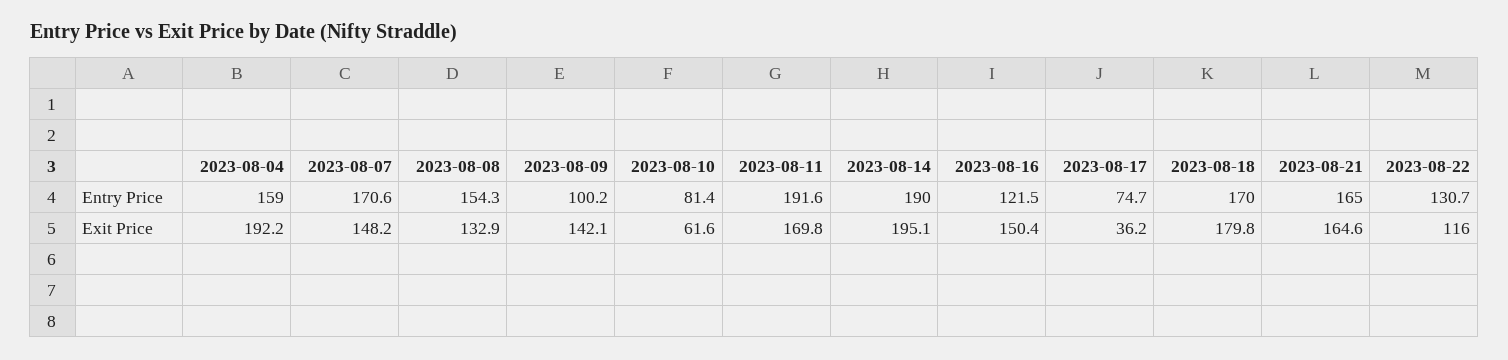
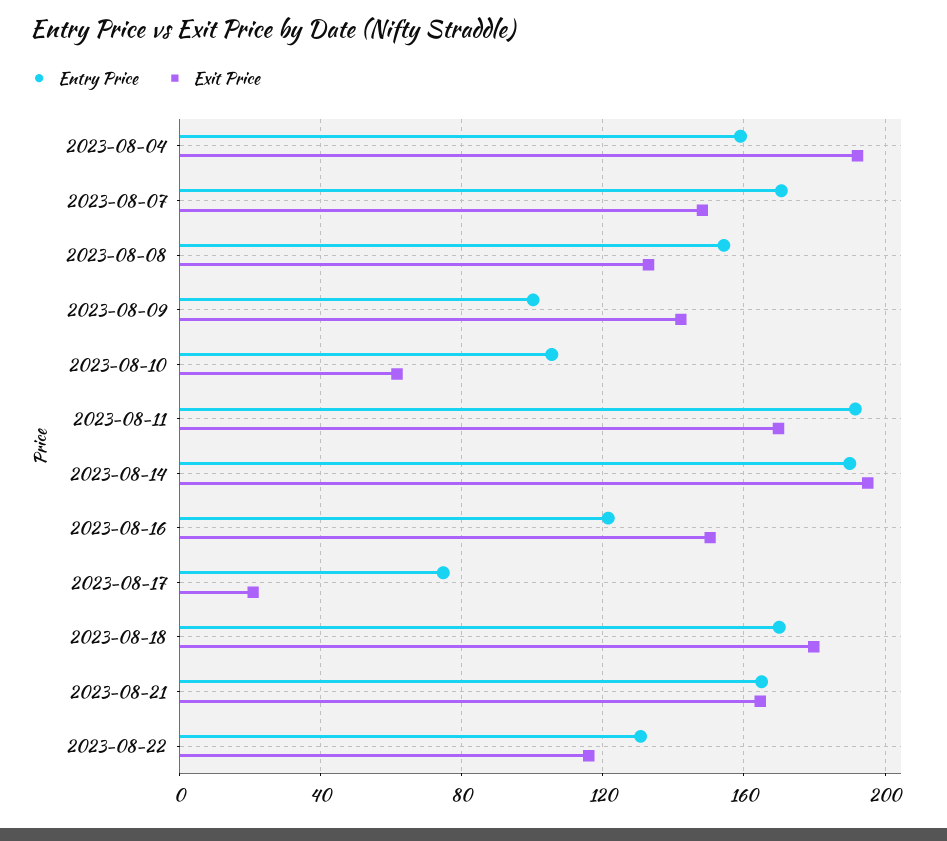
Entry Price, 2023-08-10: 81.4 -> 105
Exit Price, 2023-08-17: 36.2 -> 20

